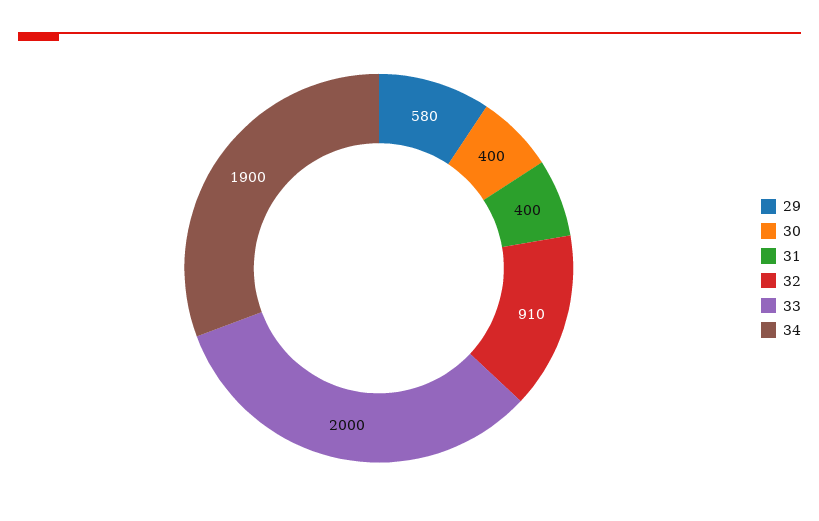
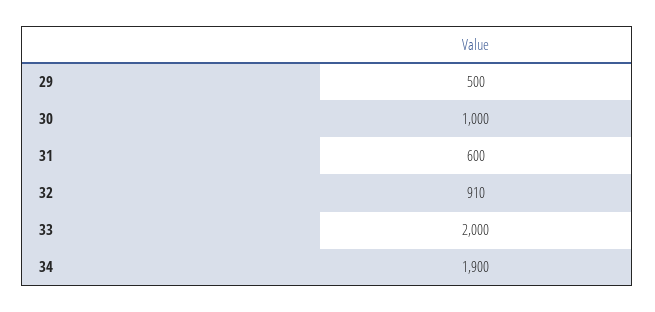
29: 580 -> 500
30: 400 -> 1000
31: 400 -> 600

